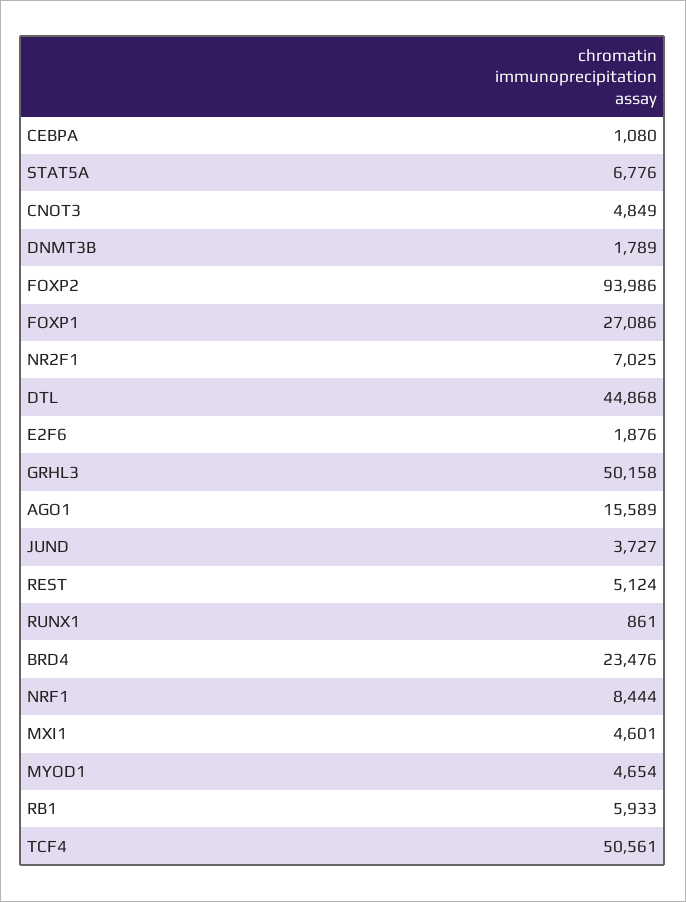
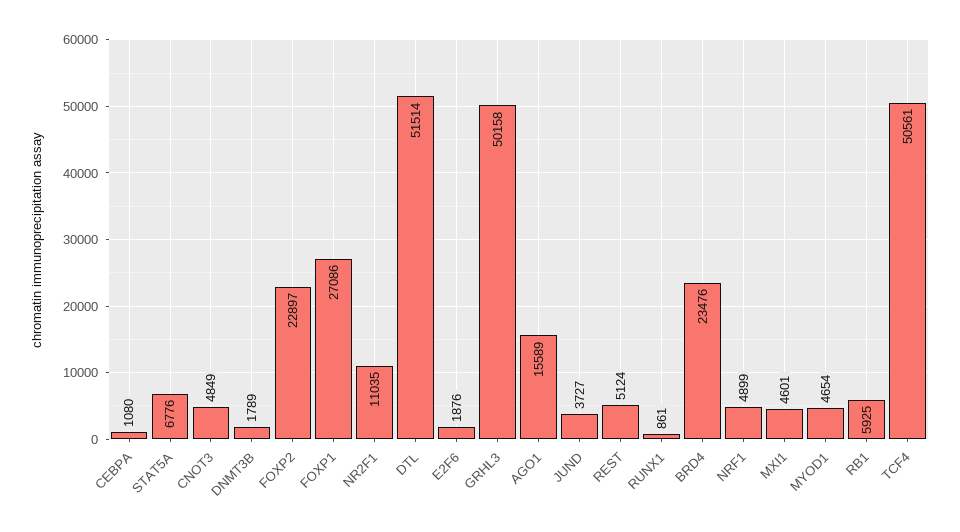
FOXP2: 93986 -> 22897
NR2F1: 7025 -> 11035
DTL: 44868 -> 51514
NRF1: 8444 -> 4899
RB1: 5933 -> 5925

